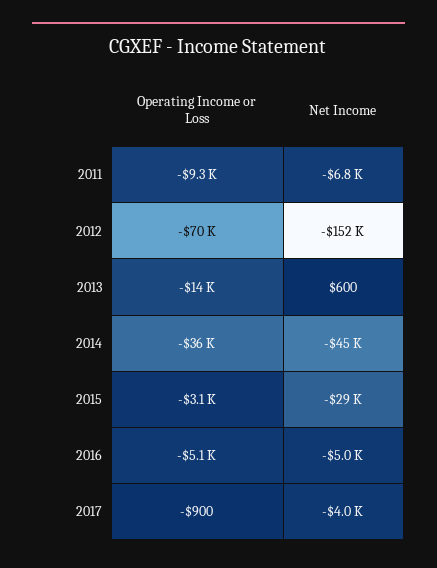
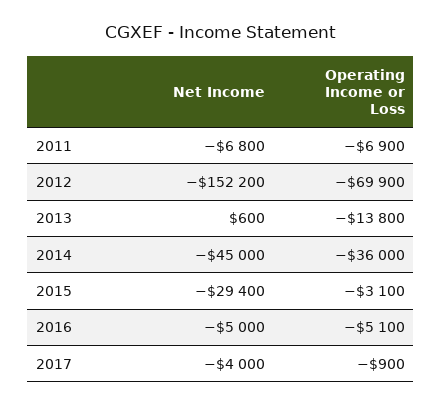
Operating Income or Loss, 2011: -9300 -> -6900

